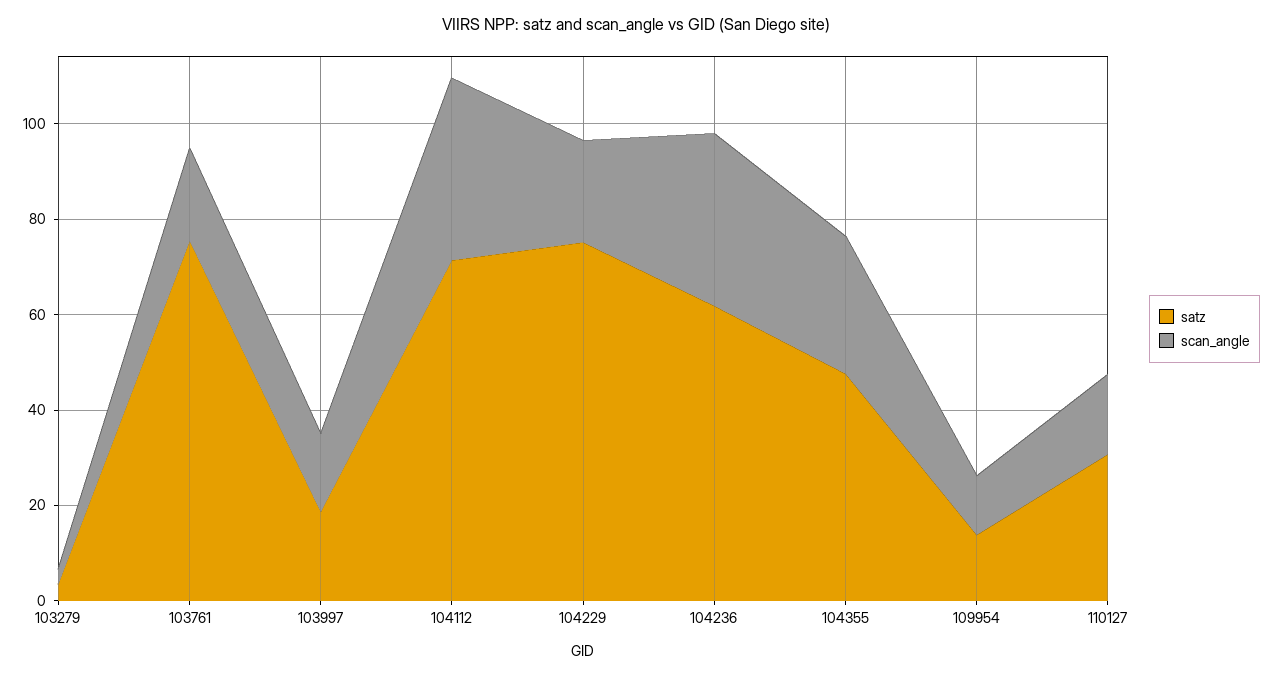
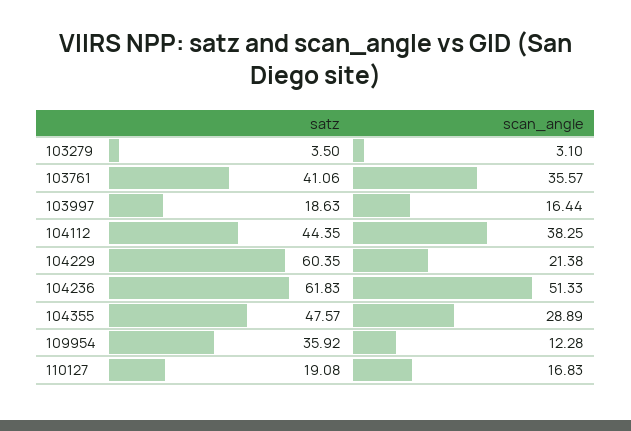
satz, 103761: 75 -> 41.06
scan_angle, 103761: 20 -> 35.57
satz, 104112: 70 -> 44.35
satz, 104229: 75 -> 60.35
scan_angle, 104236: 35 -> 51.33
satz, 109954: 15 -> 35.92
satz, 110127: 30 -> 19.08

